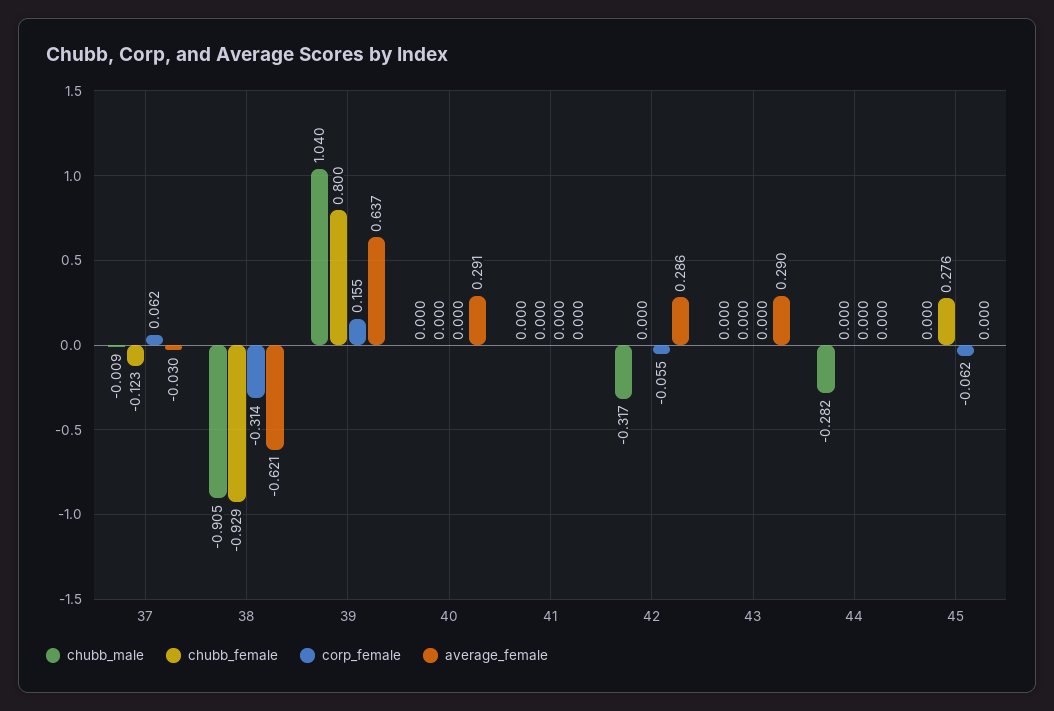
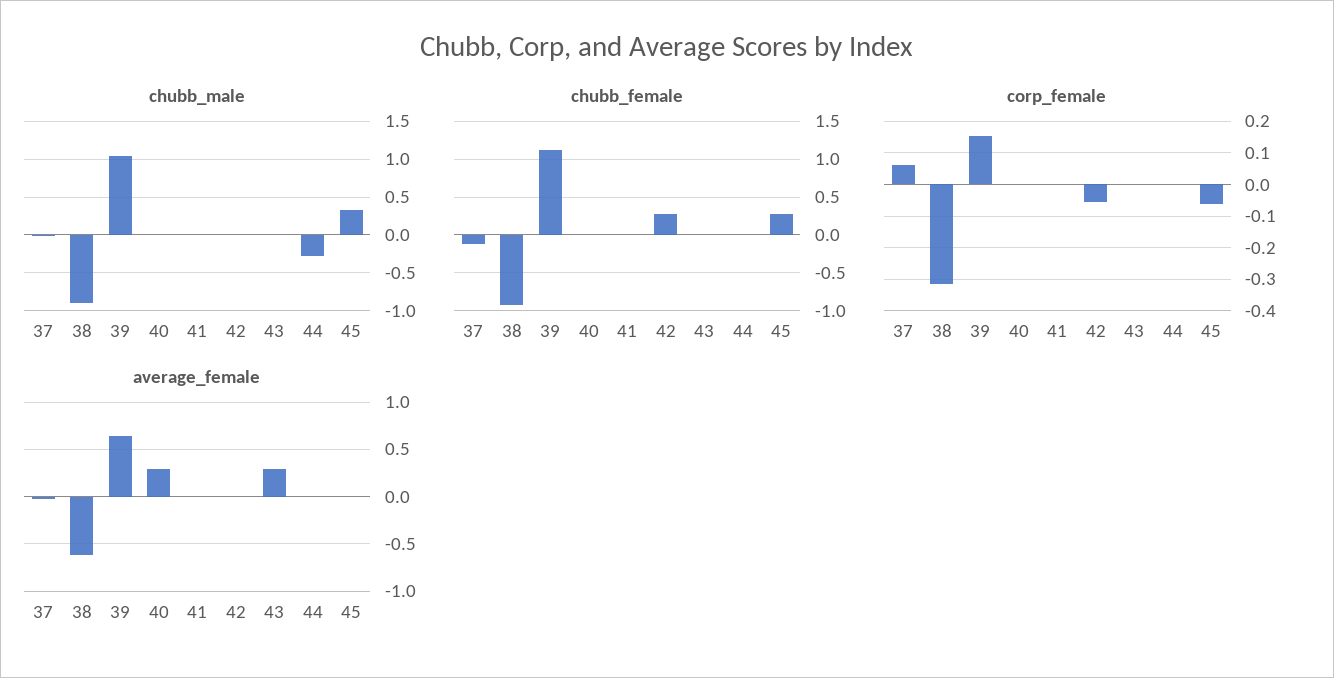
chubb_female, 39: 0.8 -> 1.1
chubb_male, 42: -0.317 -> 0
chubb_female, 42: 0 -> 0.3
average_female, 42: 0.286 -> 0
chubb_male, 45: 0 -> 0.3

